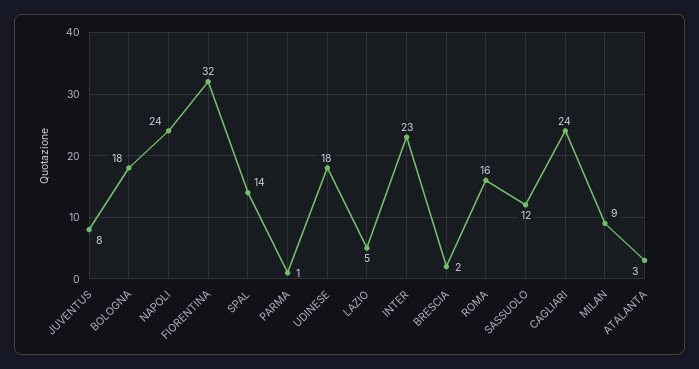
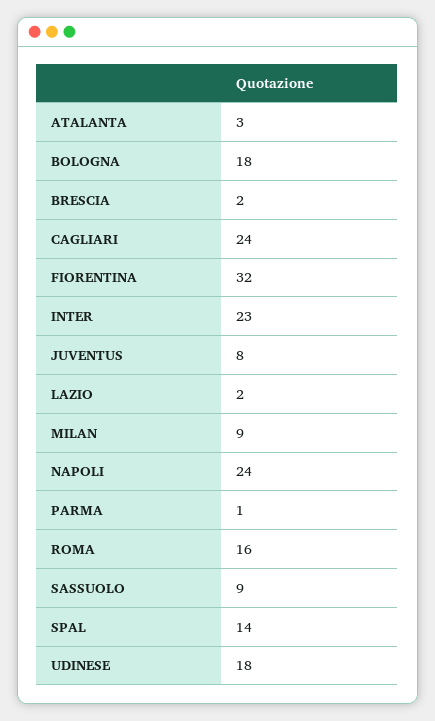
LAZIO: 5 -> 2
SASSUOLO: 12 -> 9

